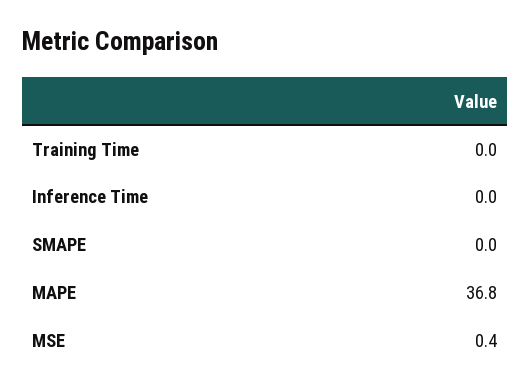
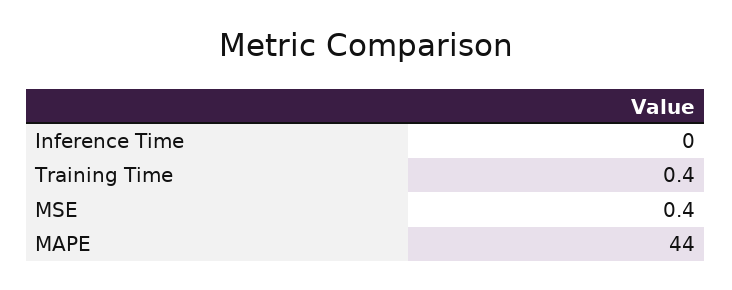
Training Time: 0 -> 0.4
SMAPE: 0 -> none
MAPE: 36.8 -> 44

